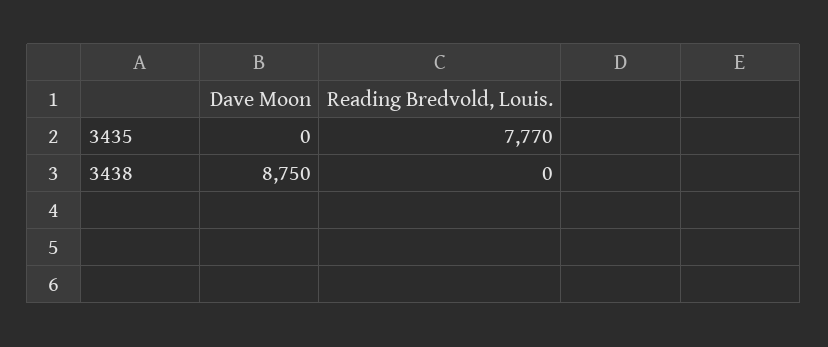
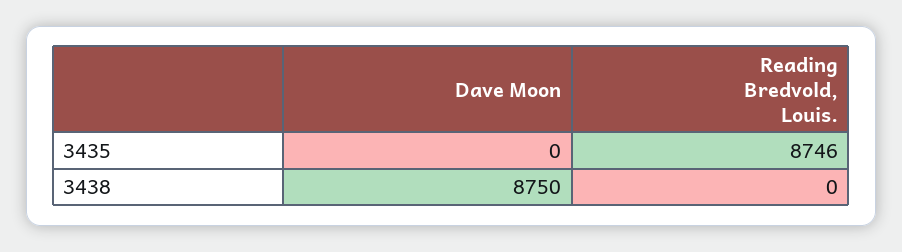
Reading Bredvold, Louis., 3435: 7770 -> 8746

